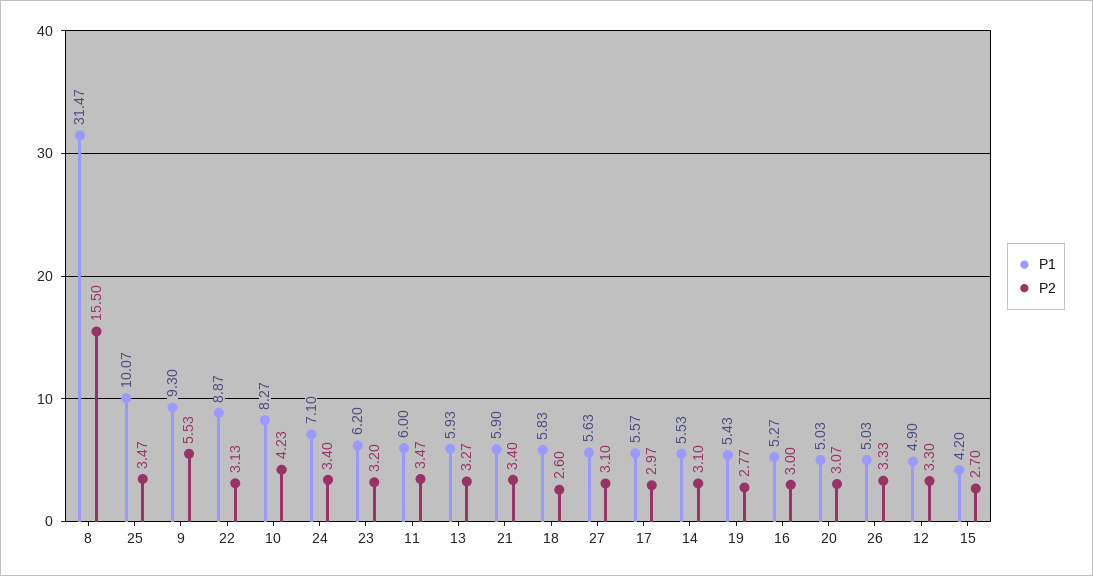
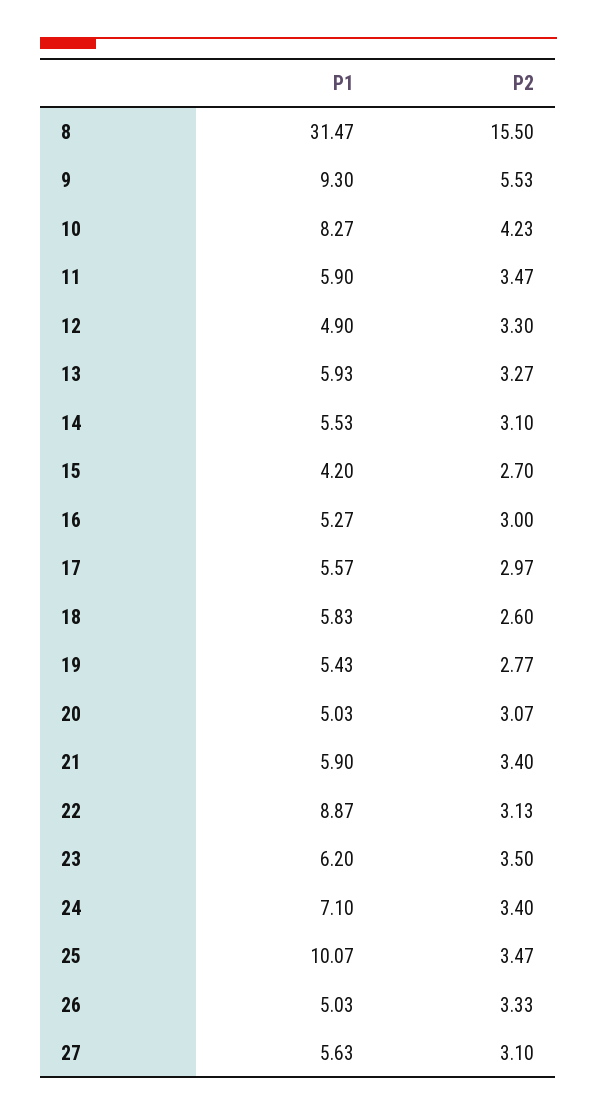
P2, 23: 3.2 -> 3.5
P1, 11: 6 -> 5.9

